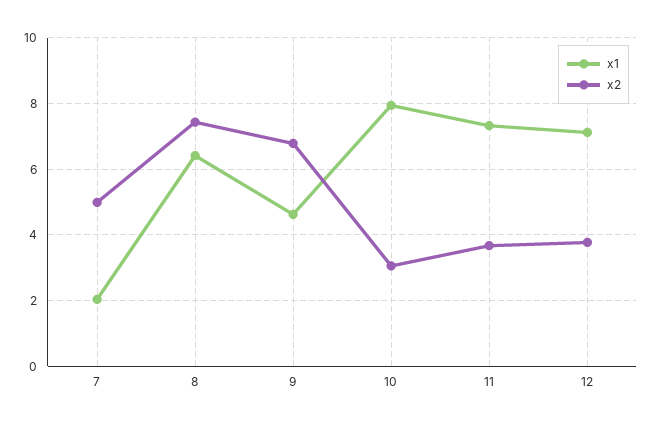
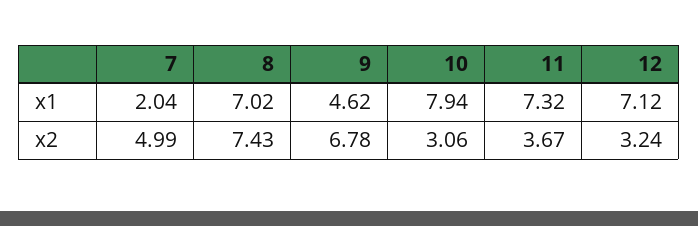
x1, 8: 6.4 -> 7.02
x2, 12: 3.8 -> 3.24

